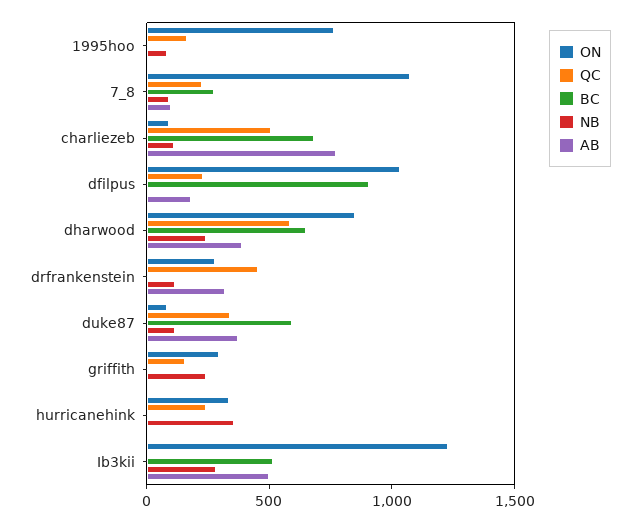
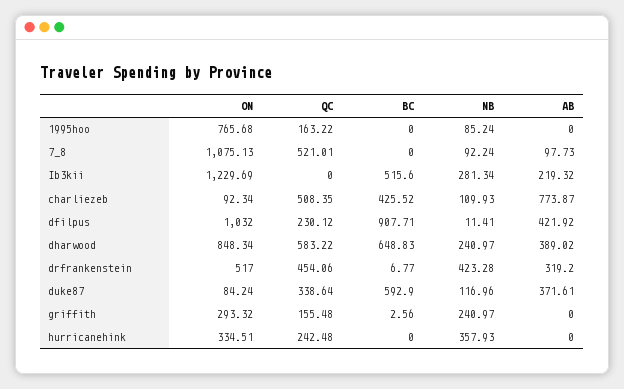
QC, 7_8: 200 -> 521.01
BC, 7_8: 300 -> 0
BC, charliezeb: 700 -> 425.52
AB, dfilpus: 200 -> 421.92
ON, drfrankenstein: 300 -> 517
NB, drfrankenstein: 100 -> 423.28
AB, Ib3kii: 500 -> 219.32

